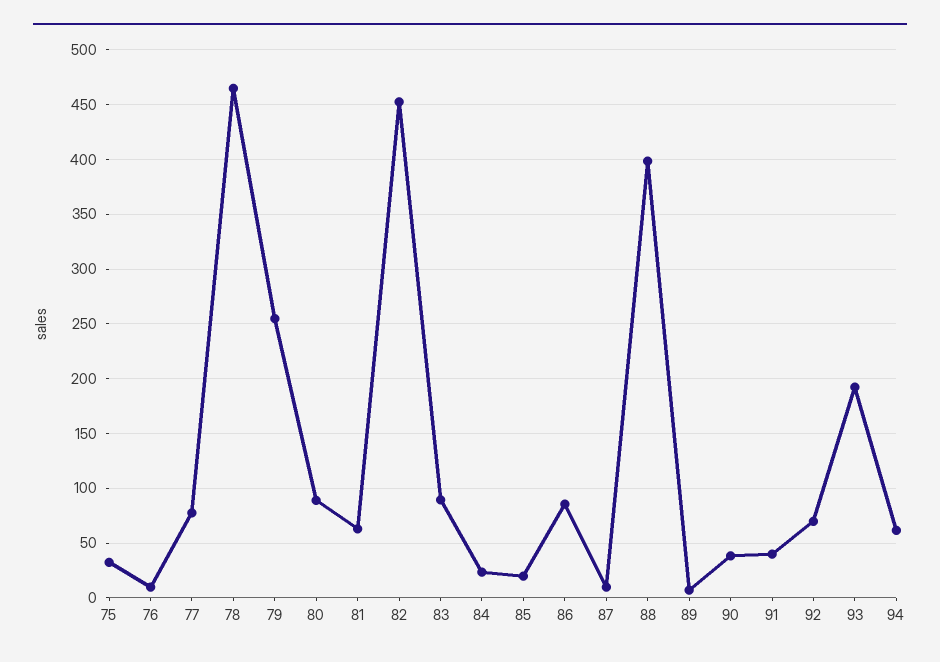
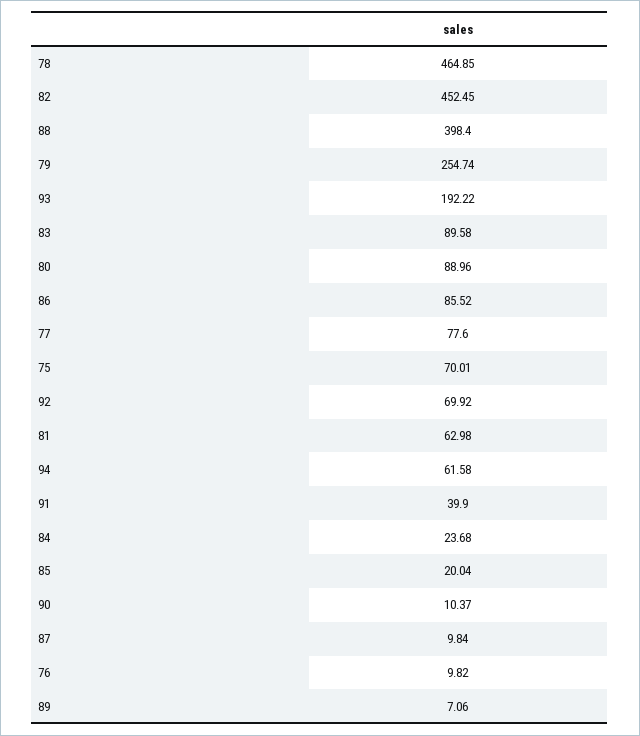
75: 30 -> 70.01
90: 40 -> 10.37

